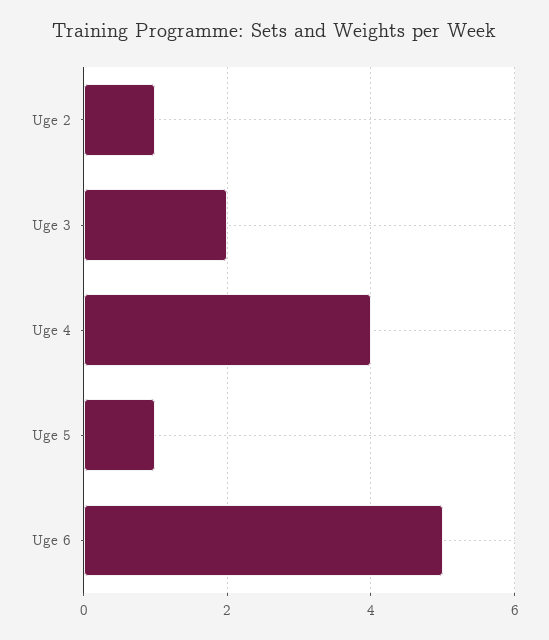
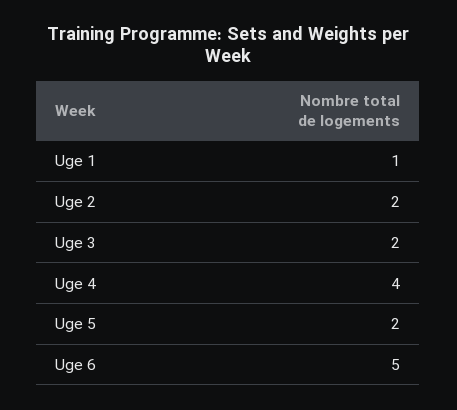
Uge 2: 1 -> 2
Uge 5: 1 -> 2
Uge 1: none -> 1

